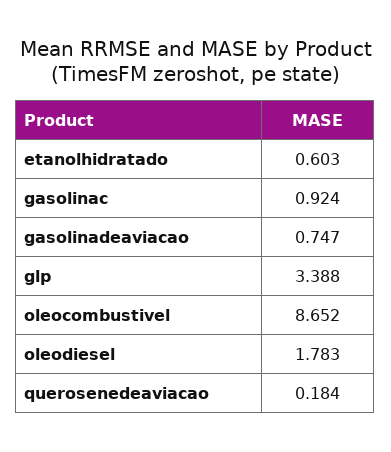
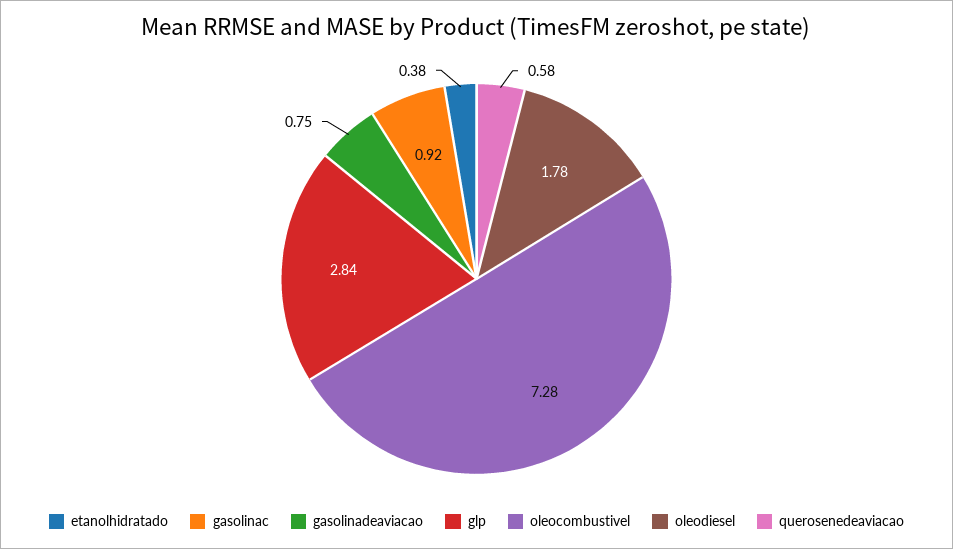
etanolhidratado: 0.603 -> 0.38
glp: 3.388 -> 2.84
oleocombustivel: 8.652 -> 7.28
querosenedeaviacao: 0.184 -> 0.58

